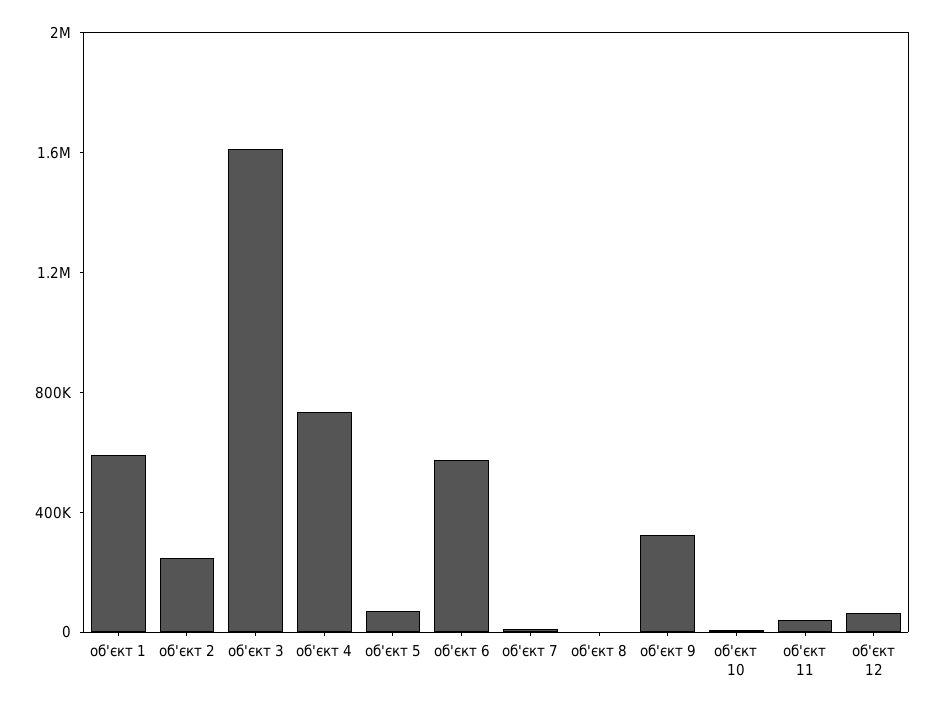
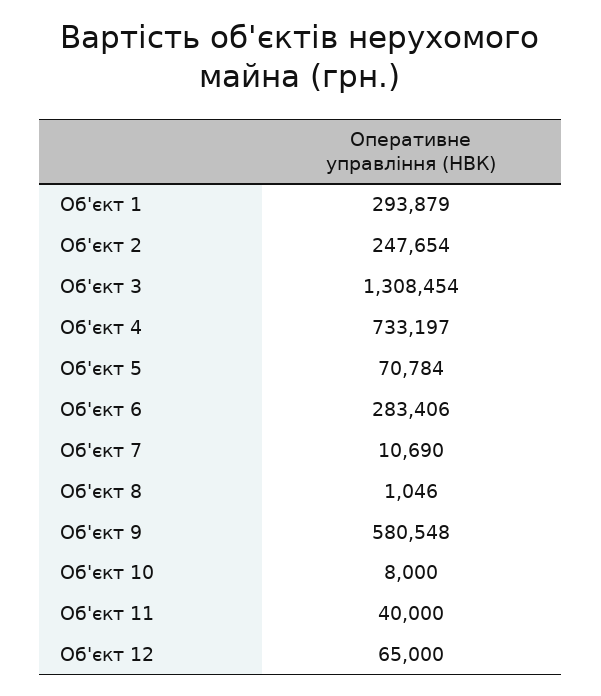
об'єкт 1: 600000 -> 293879
об'єкт 3: 1600000 -> 1308454
об'єкт 6: 600000 -> 283406
об'єкт 9: 300000 -> 580548

